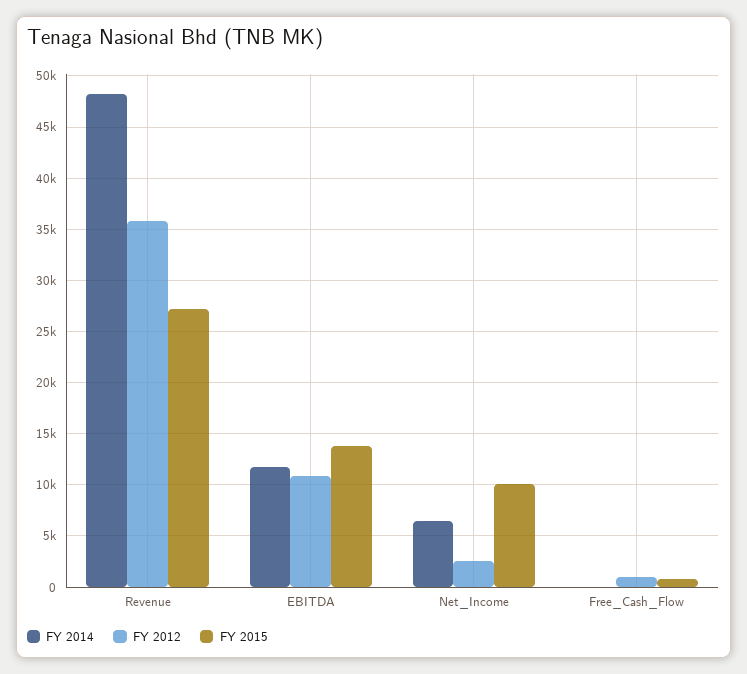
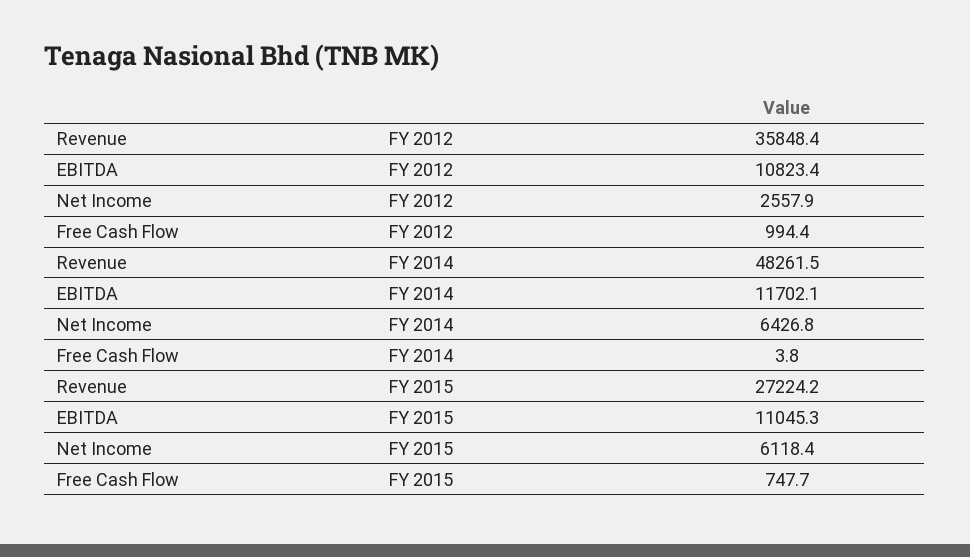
FY 2015, EBITDA: 14000 -> 11045.3
FY 2015, Net_Income: 10000 -> 6118.4

